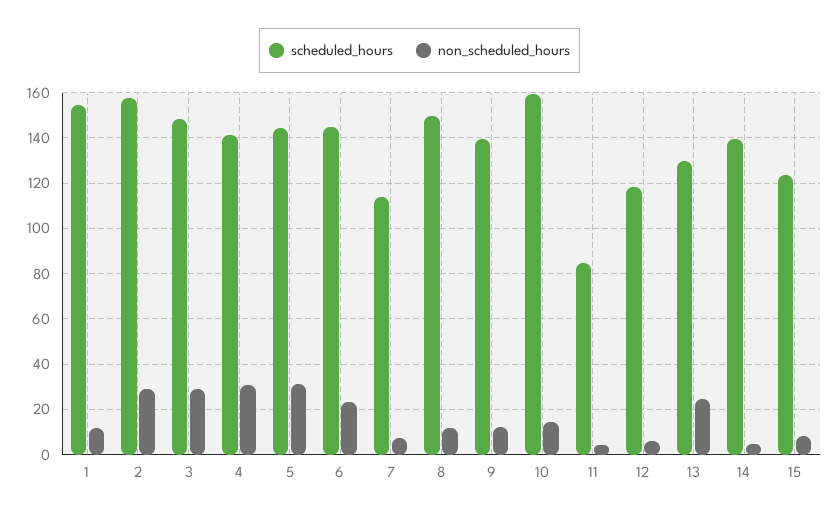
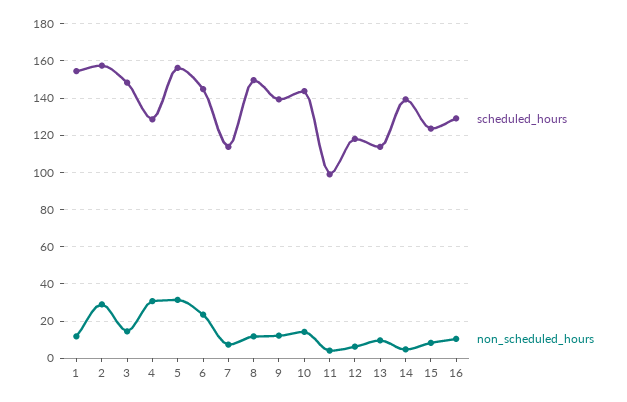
non_scheduled_hours, 3: 30 -> 15
scheduled_hours, 4: 140 -> 130
scheduled_hours, 5: 145 -> 155
scheduled_hours, 10: 160 -> 145
scheduled_hours, 11: 85 -> 100
scheduled_hours, 13: 130 -> 115
non_scheduled_hours, 13: 25 -> 10
scheduled_hours, 16: none -> 130
non_scheduled_hours, 16: none -> 10

